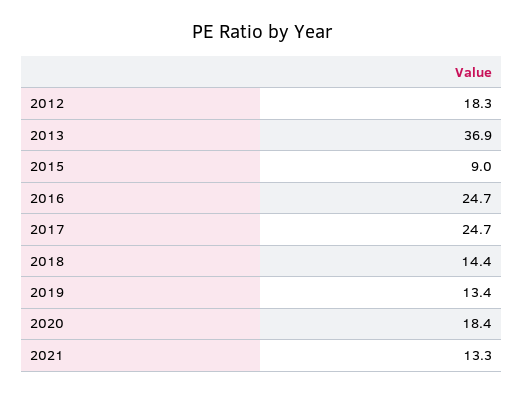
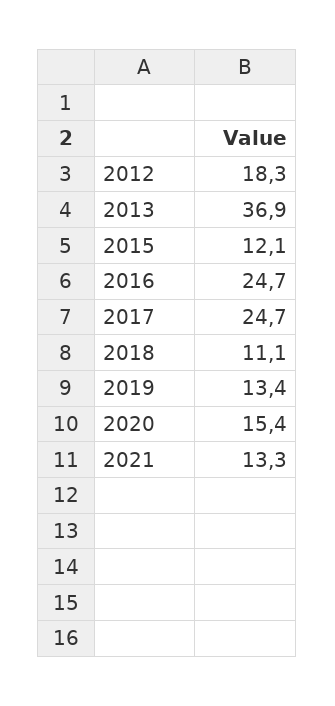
2015: 9 -> 12.1
2018: 14.4 -> 11.1
2020: 18.4 -> 15.4

